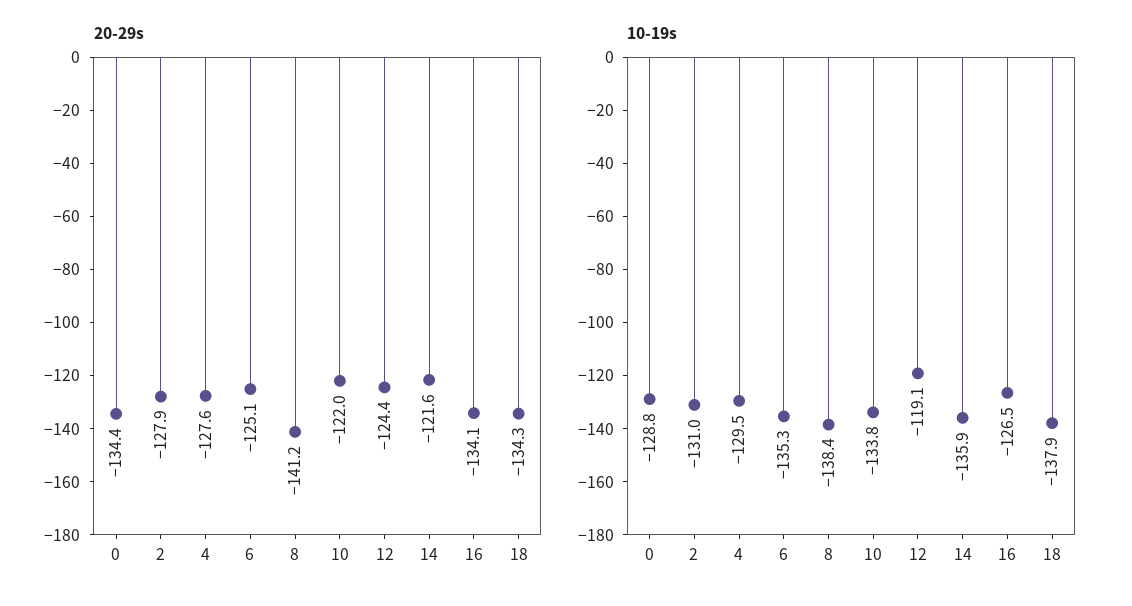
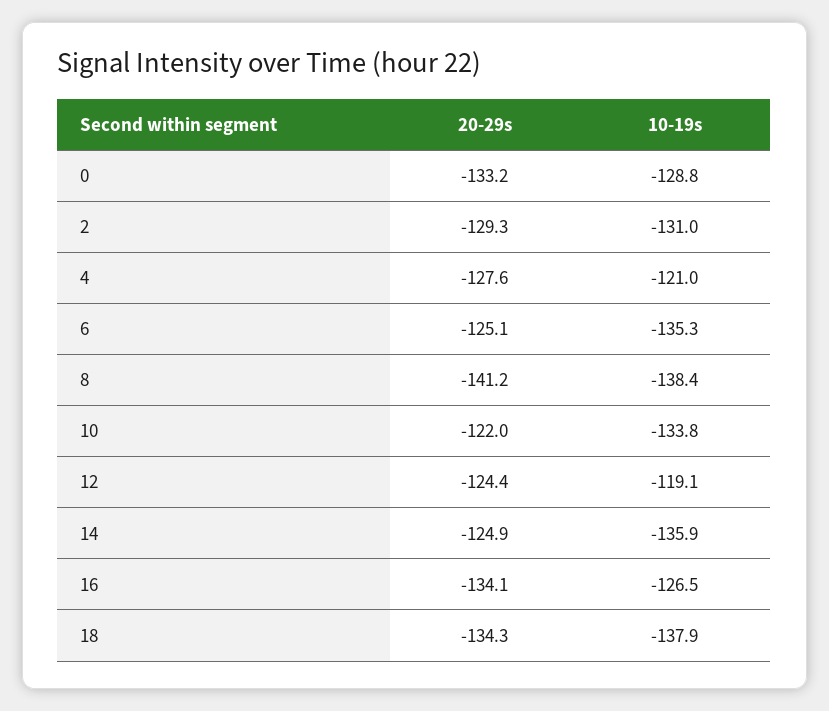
20-29s, 0: -134.4 -> -133.2
20-29s, 2: -127.9 -> -129.3
20-29s, 14: -121.6 -> -124.9
10-19s, 4: -129.5 -> -121

